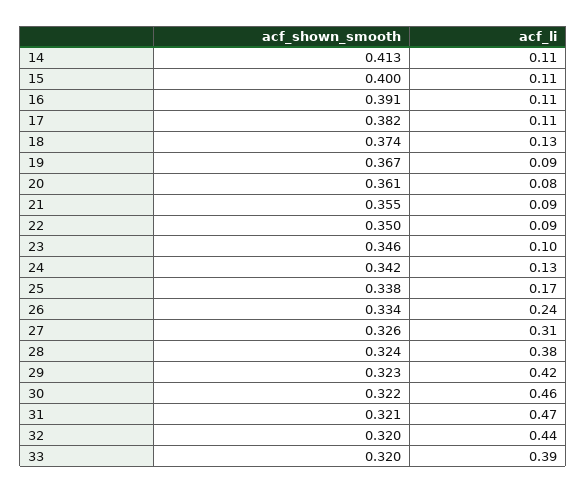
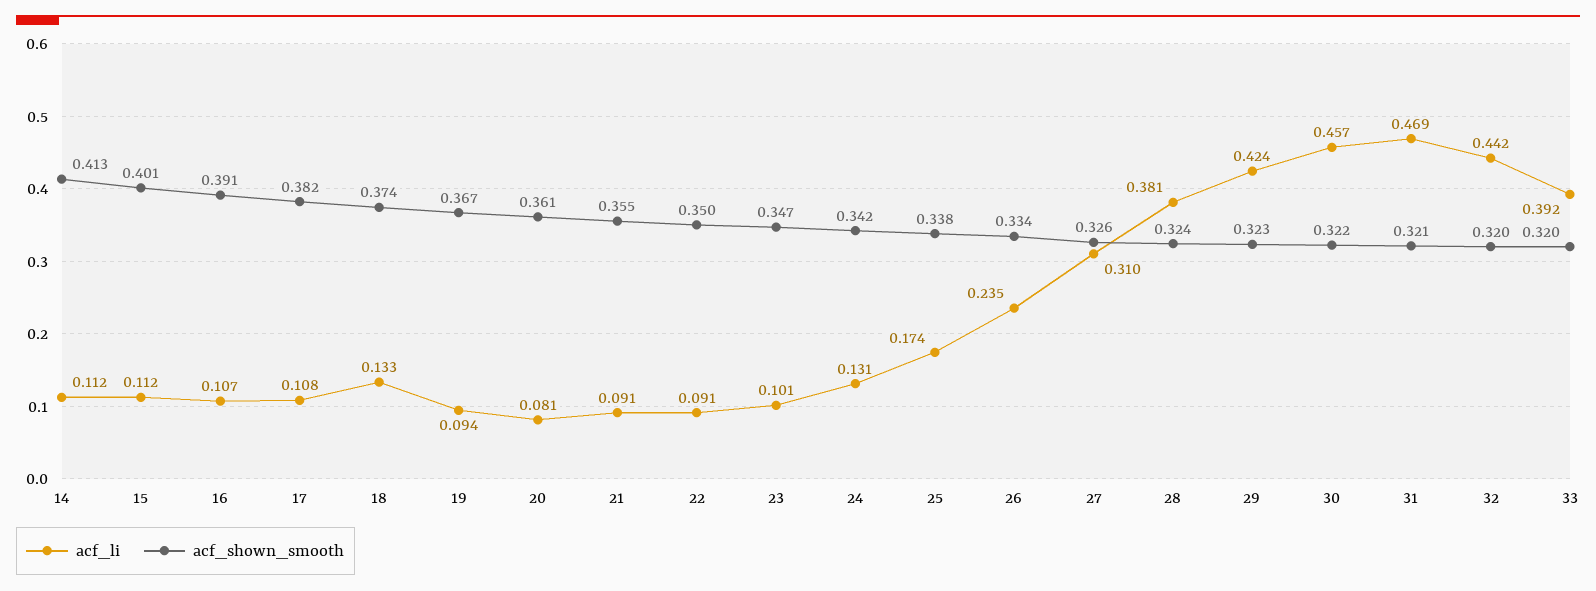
acf_shown_smooth, 15: 0.4 -> 0.401
acf_shown_smooth, 23: 0.346 -> 0.347

